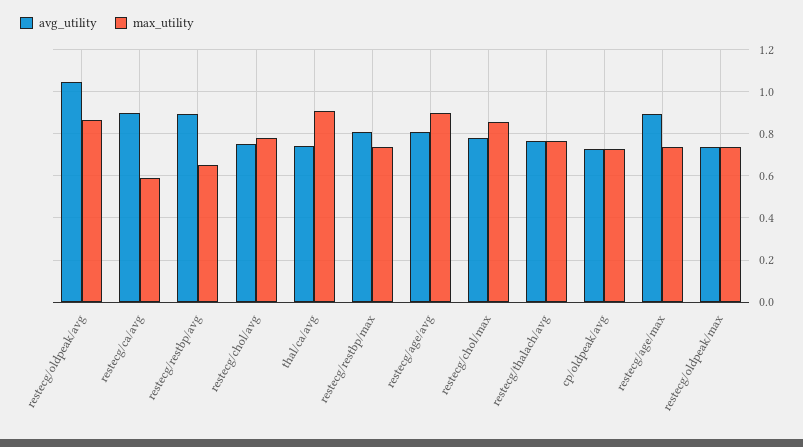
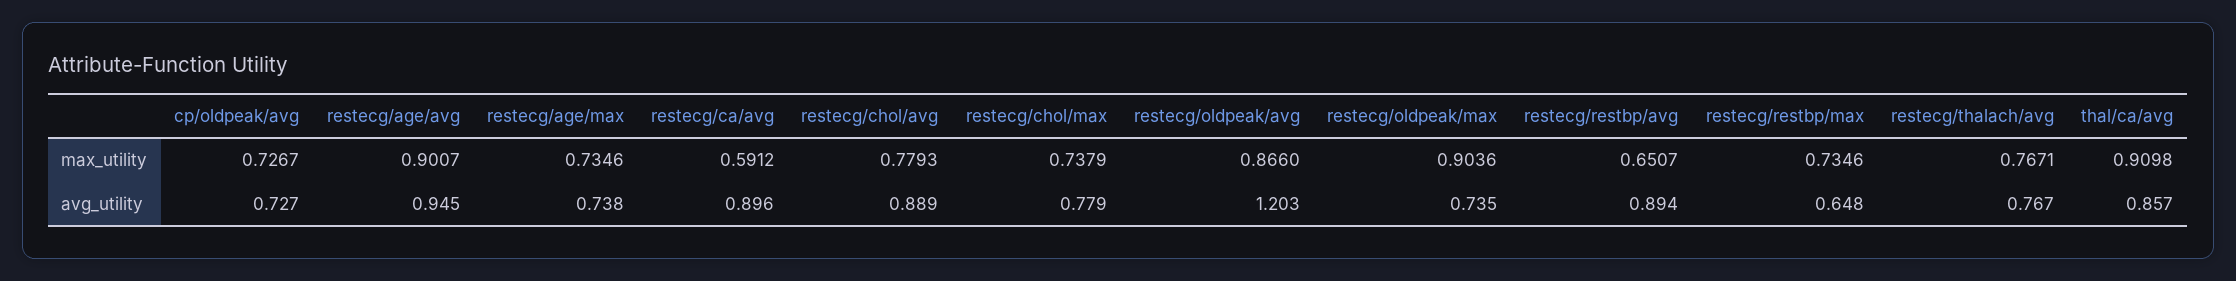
avg_utility, restecg/oldpeak/avg: 1.05 -> 1.203
avg_utility, restecg/chol/avg: 0.75 -> 0.889
avg_utility, thal/ca/avg: 0.75 -> 0.857
avg_utility, restecg/restbp/max: 0.8 -> 0.648
avg_utility, restecg/age/avg: 0.8 -> 0.945
max_utility, restecg/chol/max: 0.85 -> 0.7379
avg_utility, restecg/age/max: 0.9 -> 0.738
max_utility, restecg/oldpeak/max: 0.75 -> 0.9036

